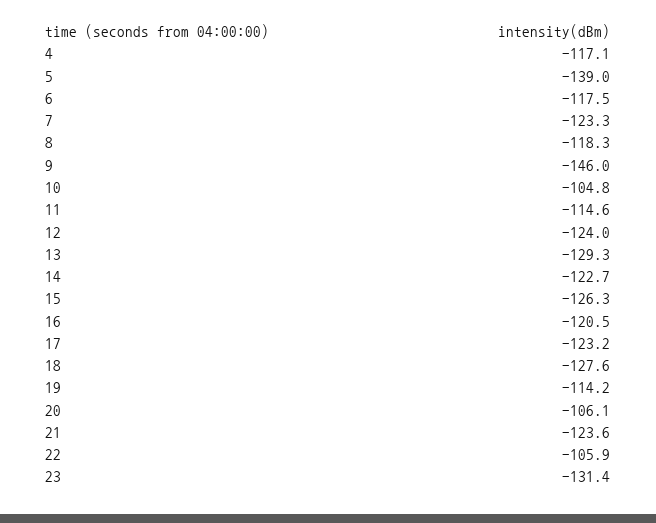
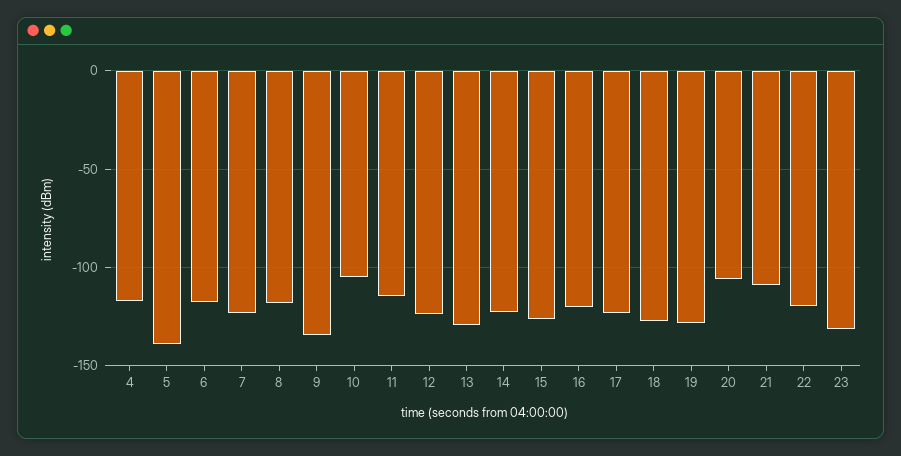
9: -146 -> -135
19: -114.2 -> -130
21: -123.6 -> -110
22: -105.9 -> -120

